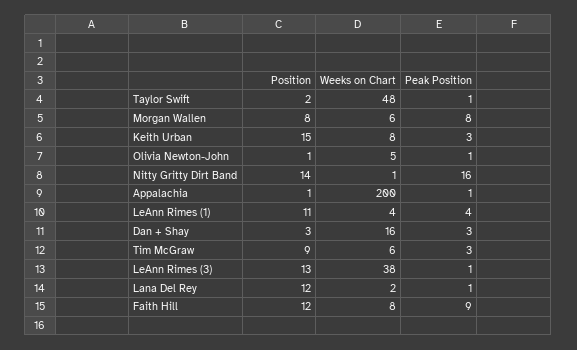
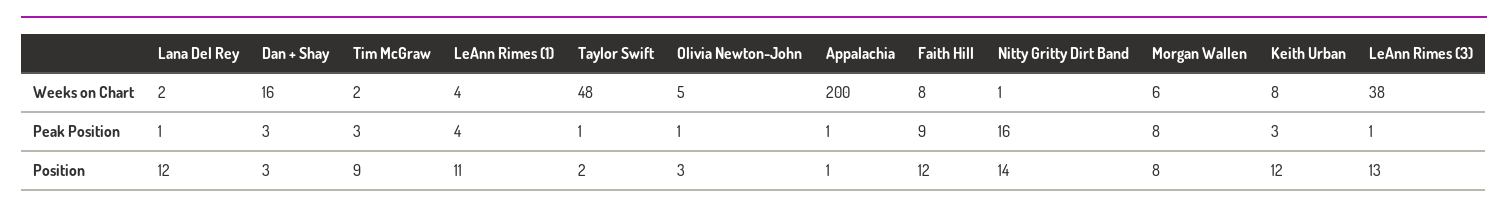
Position, Keith Urban: 15 -> 12
Position, Olivia Newton-John: 1 -> 3
Weeks on Chart, Tim McGraw: 6 -> 2

